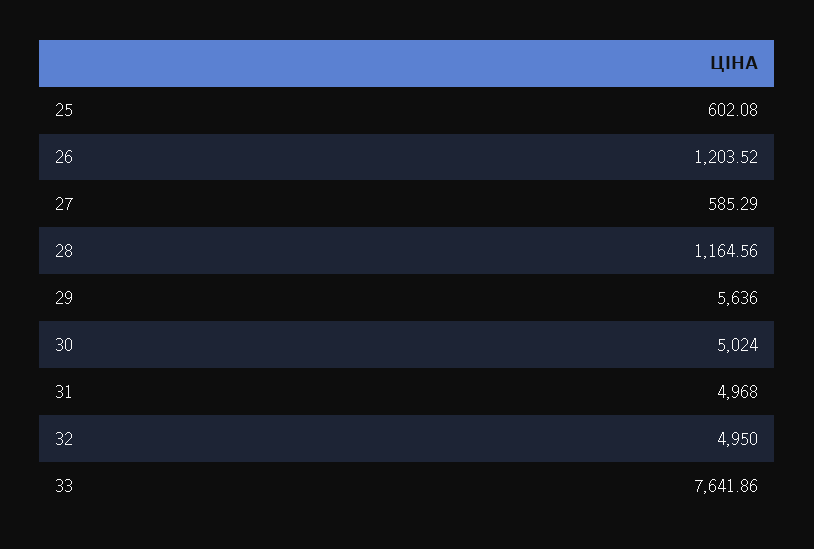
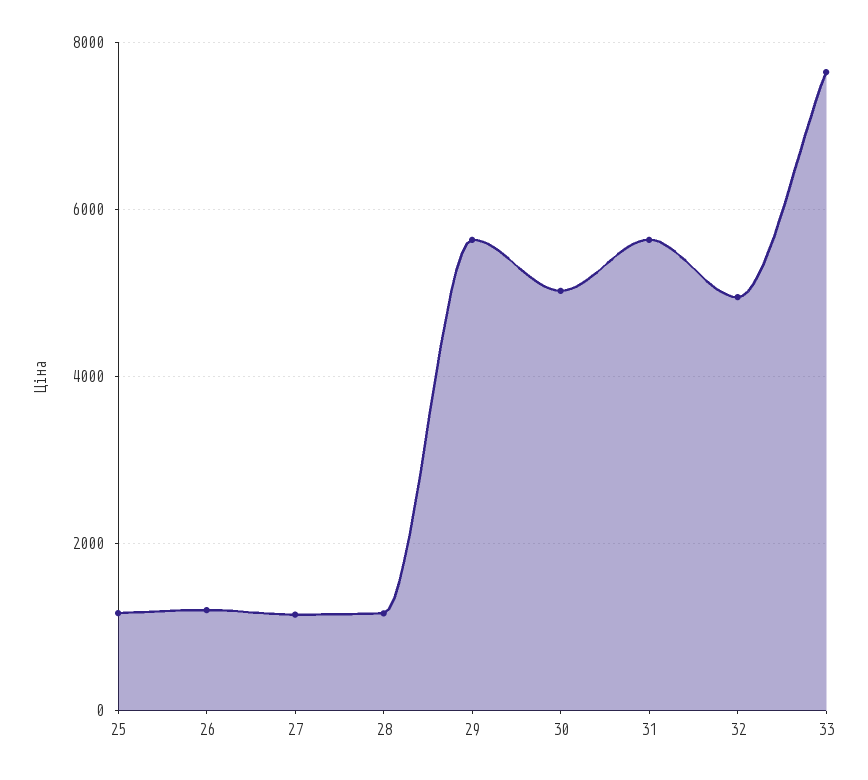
25: 602.08 -> 1200
27: 585.29 -> 1200
31: 4968 -> 5600

